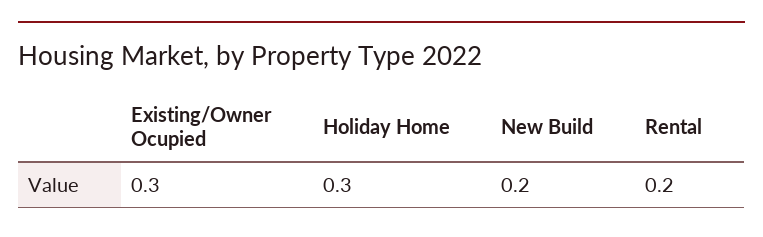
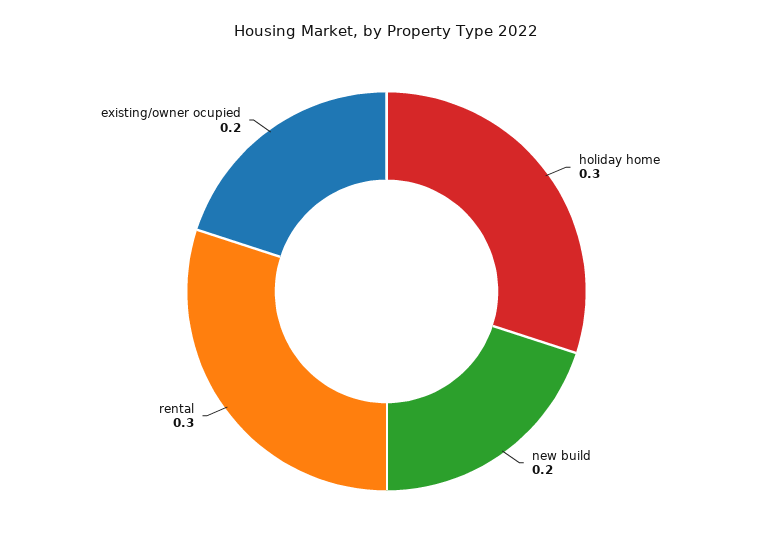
Existing/Owner Ocupied: 0.3 -> 0.2
Rental: 0.2 -> 0.3

